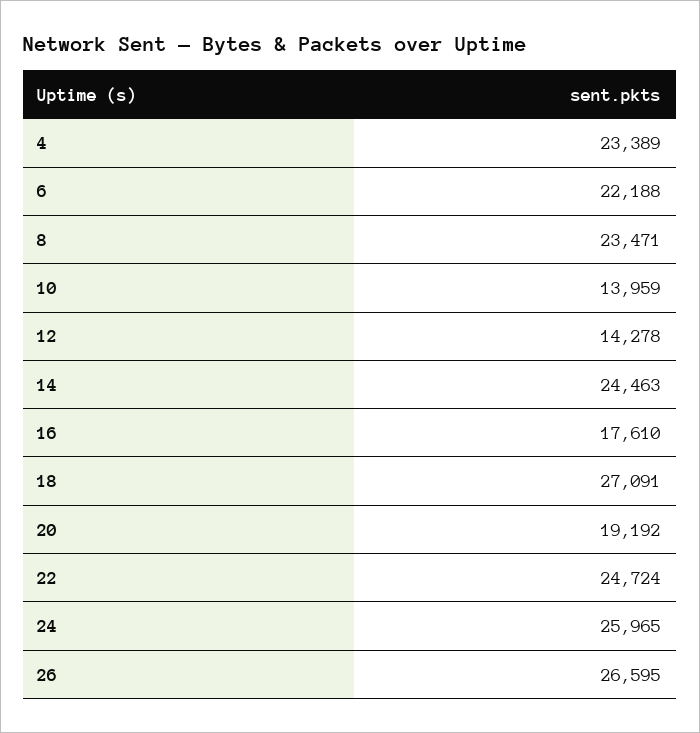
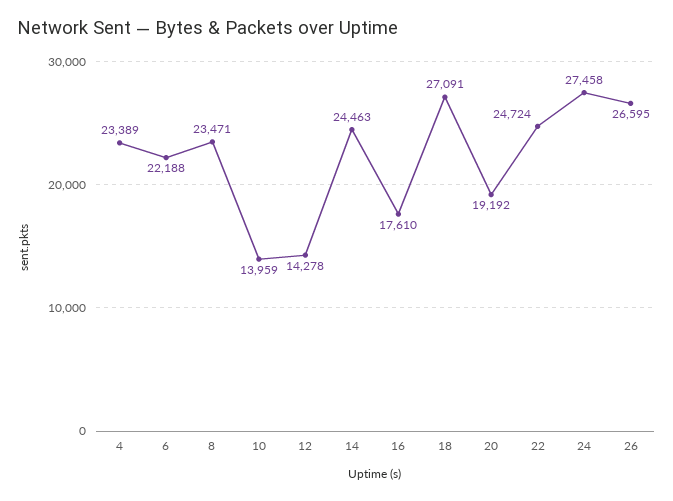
24: 25965 -> 27458

